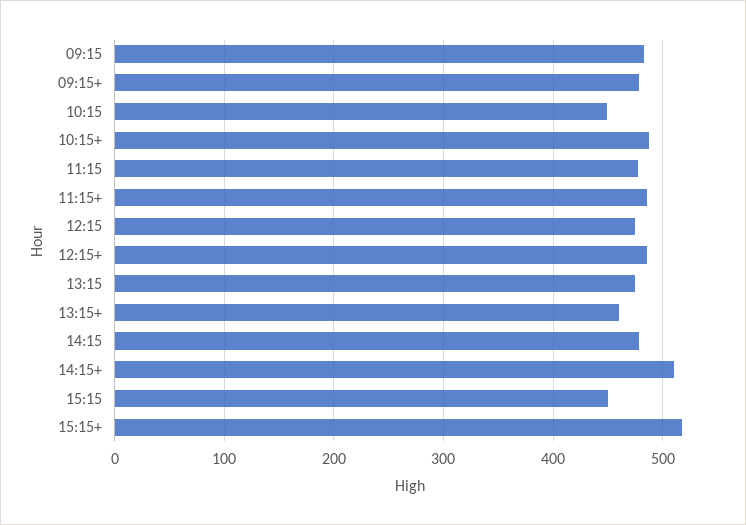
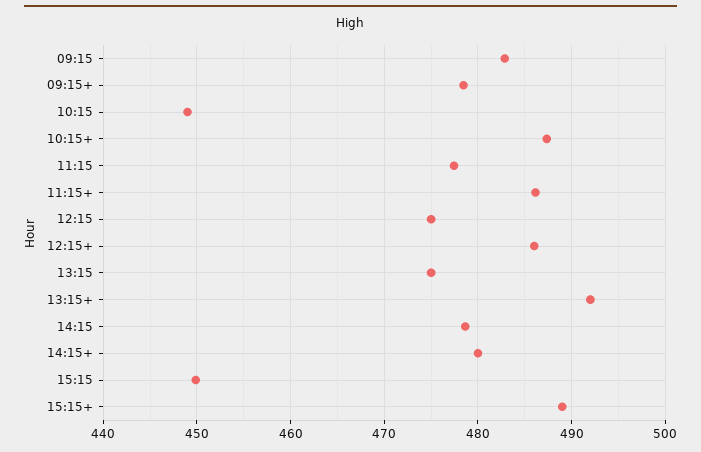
13:15+: 460 -> 492
14:15+: 510 -> 480
15:15+: 520 -> 489

